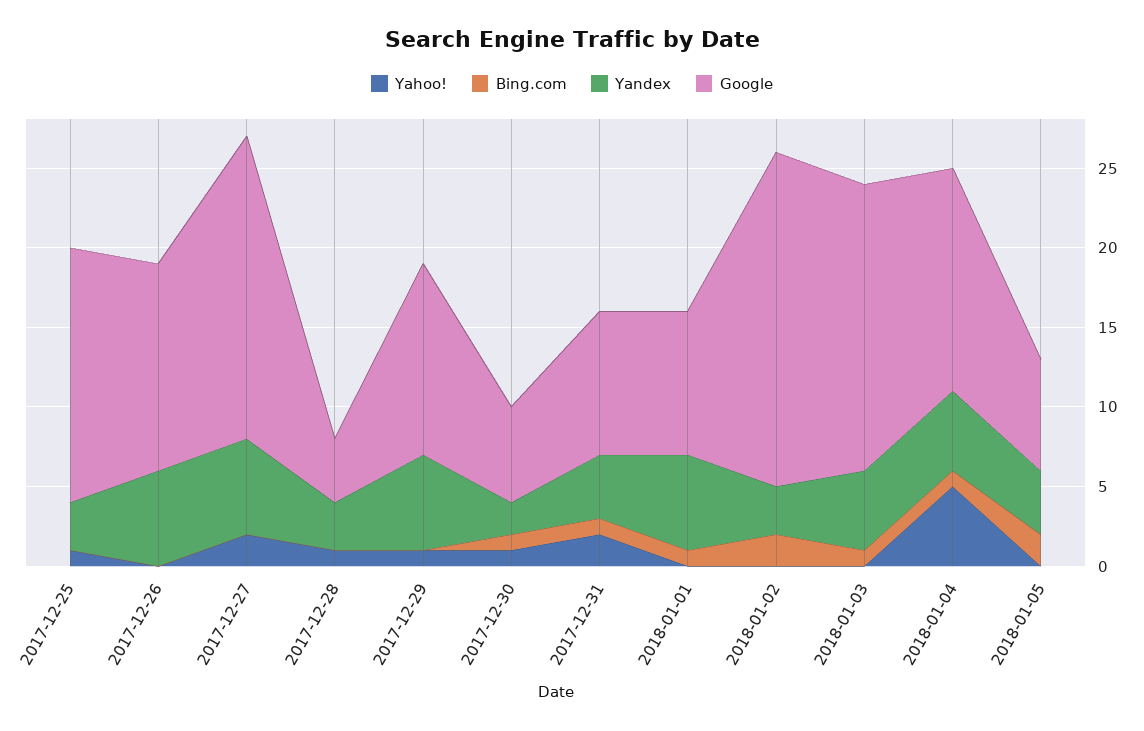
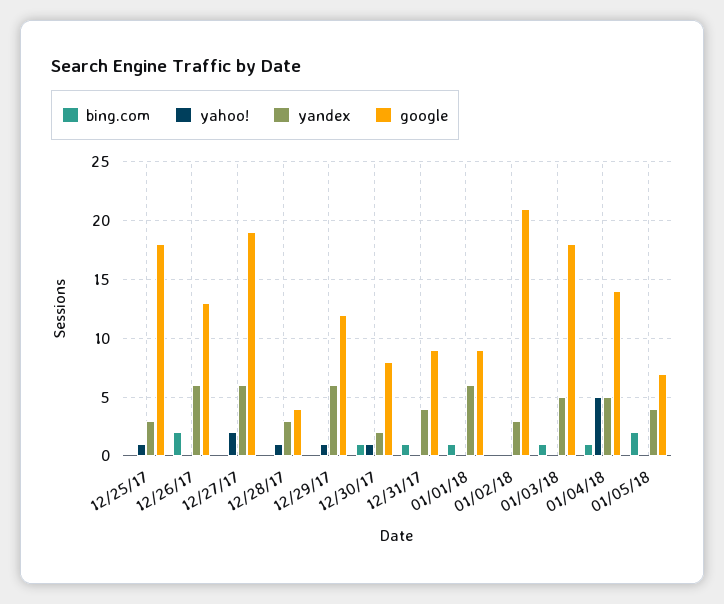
Google, 2017-12-25: 16 -> 18
Bing.com, 2017-12-26: 0 -> 2
Google, 2017-12-30: 6 -> 8
Yahoo!, 2017-12-31: 2 -> 0
Bing.com, 2018-01-02: 2 -> 0

